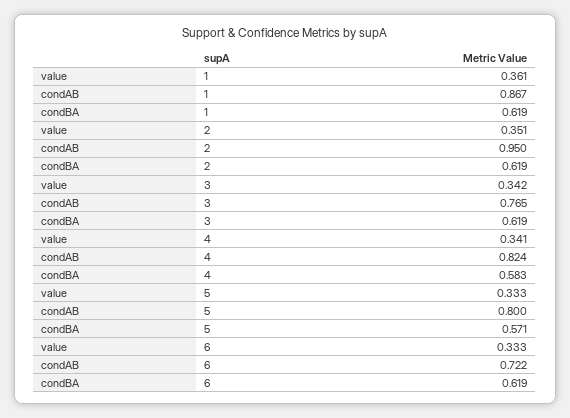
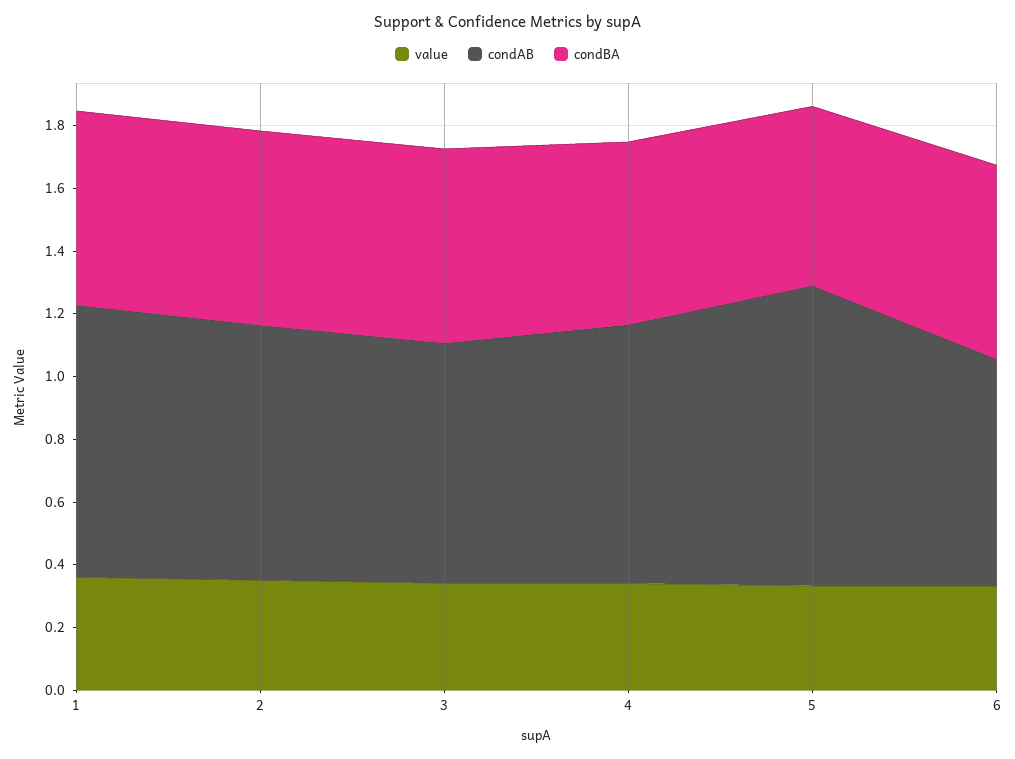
condAB, 2: 0.95 -> 0.8
condAB, 5: 0.8 -> 0.95

